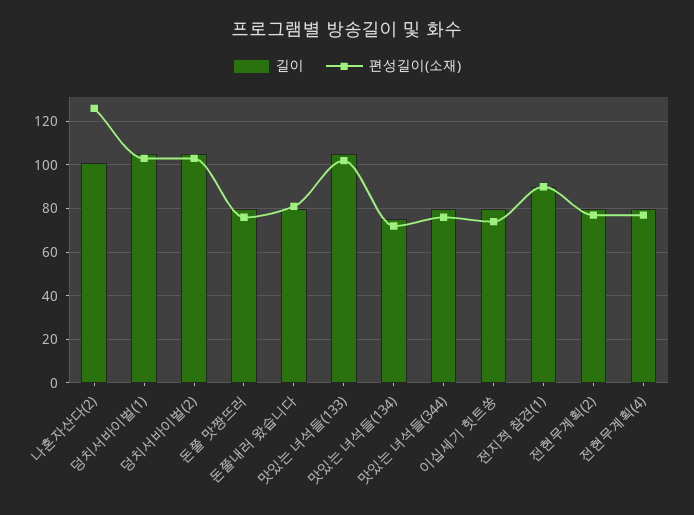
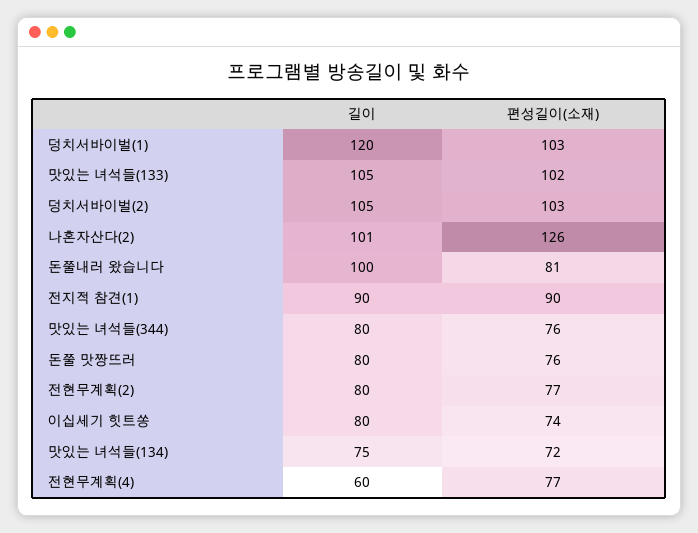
길이, 덩치서바이벌(1): 105 -> 120
길이, 돈쭐내러 왔습니다: 80 -> 100
길이, 전현무계획(4): 80 -> 60

